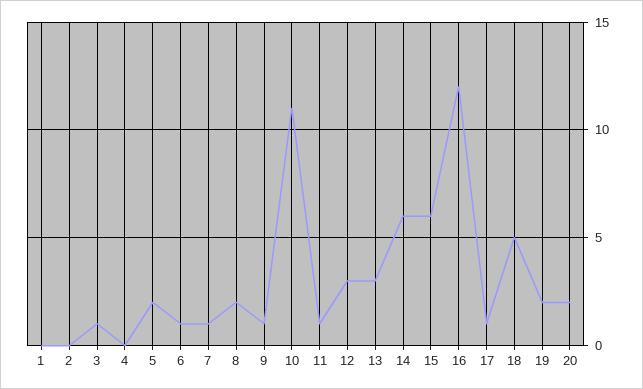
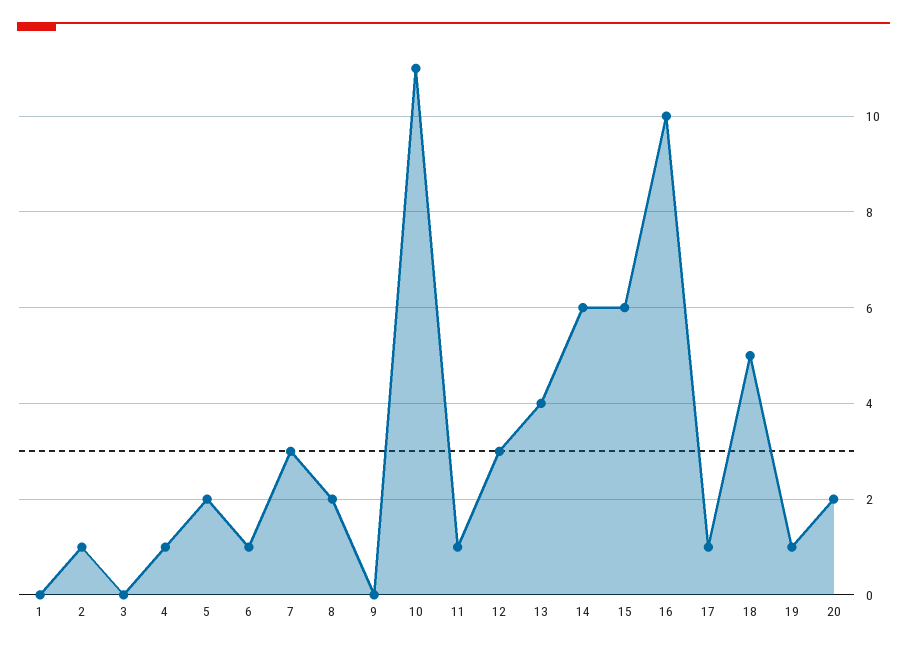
2: 0 -> 1
3: 1 -> 0
4: 0 -> 1
7: 1 -> 3
9: 1 -> 0
13: 3 -> 4
16: 12 -> 10
19: 2 -> 1

